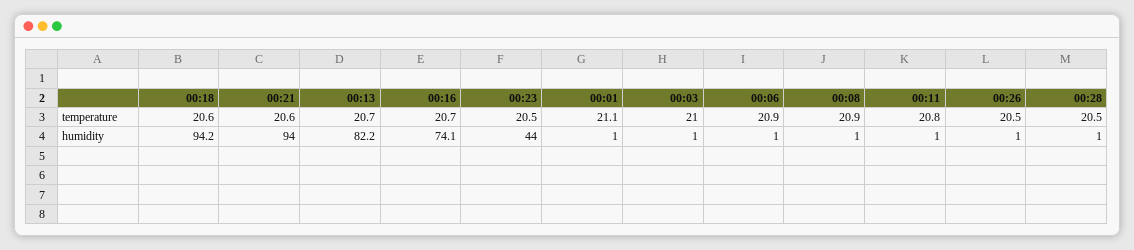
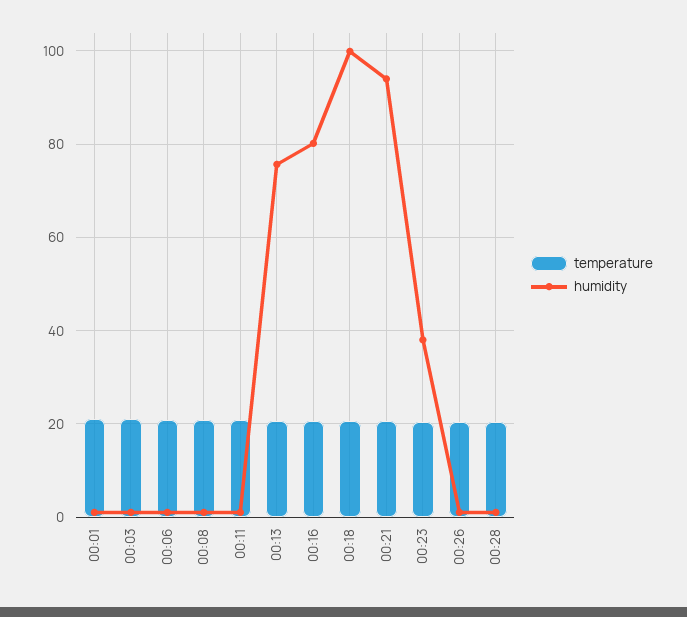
humidity, 00:18: 94.2 -> 100
humidity, 00:13: 82.2 -> 76
humidity, 00:16: 74.1 -> 80
humidity, 00:23: 44 -> 38

